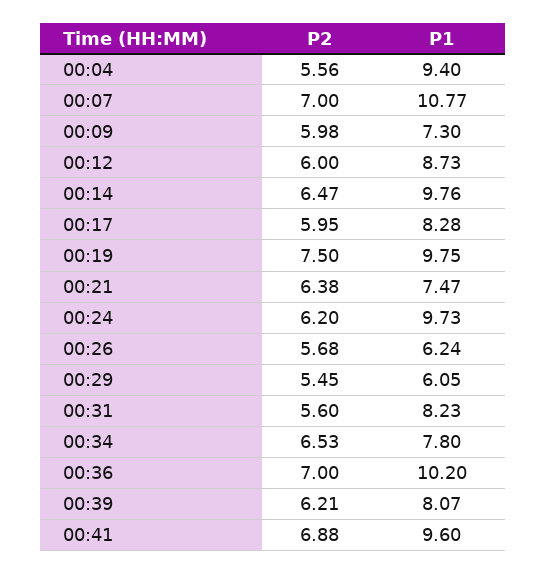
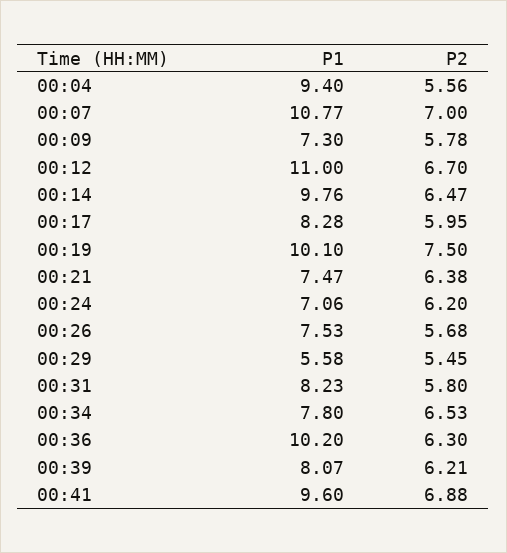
P2, 00:09: 5.98 -> 5.78
P2, 00:12: 6 -> 6.7
P1, 00:12: 8.73 -> 11
P1, 00:19: 9.75 -> 10.1
P1, 00:24: 9.73 -> 7.06
P1, 00:26: 6.24 -> 7.53
P1, 00:29: 6.05 -> 5.58
P2, 00:31: 5.6 -> 5.8
P2, 00:36: 7 -> 6.3

